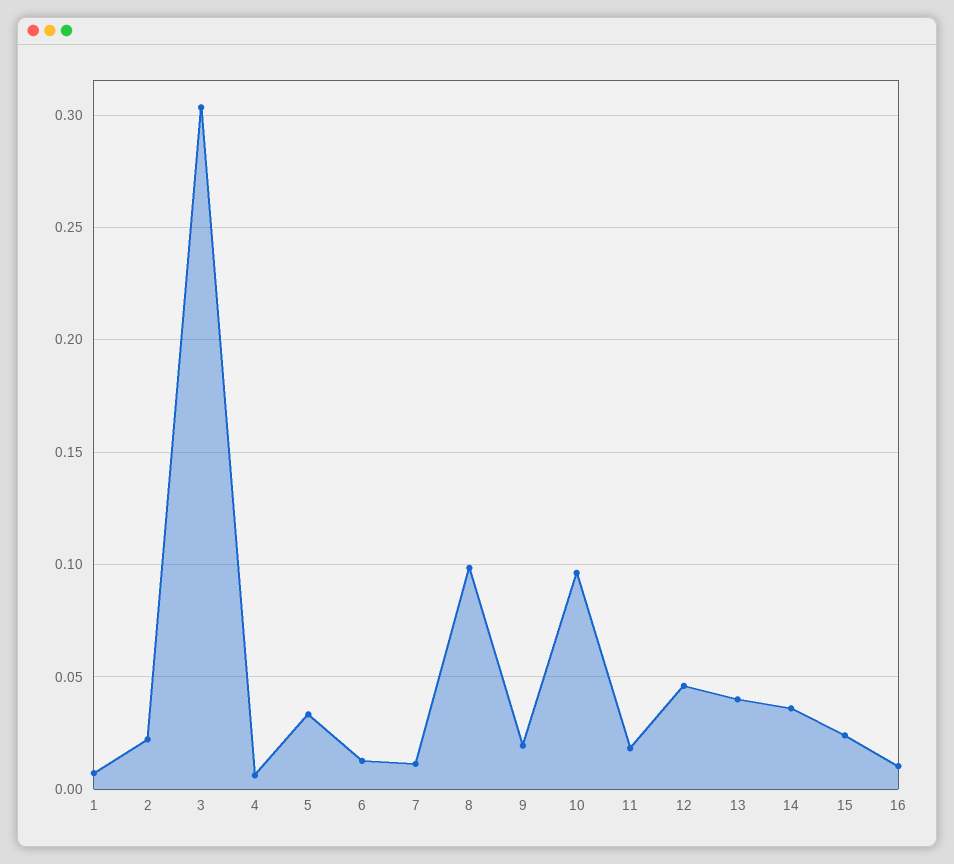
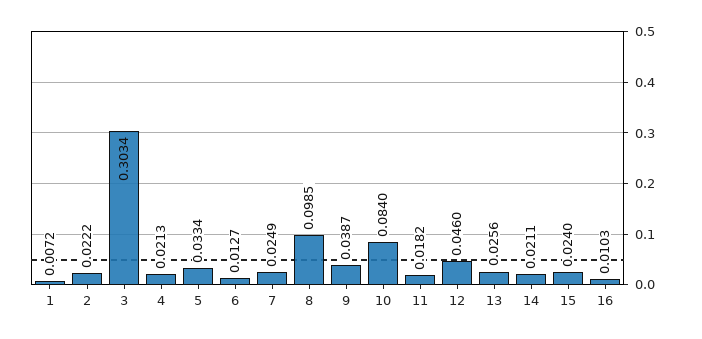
4: 0.005 -> 0.0213
7: 0.01 -> 0.0249
9: 0.02 -> 0.0387
10: 0.095 -> 0.084
13: 0.04 -> 0.0256
14: 0.035 -> 0.0211

